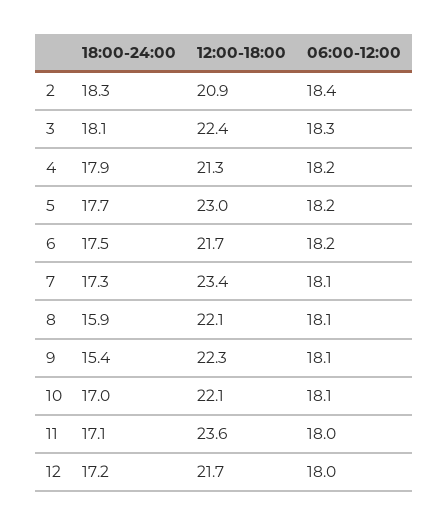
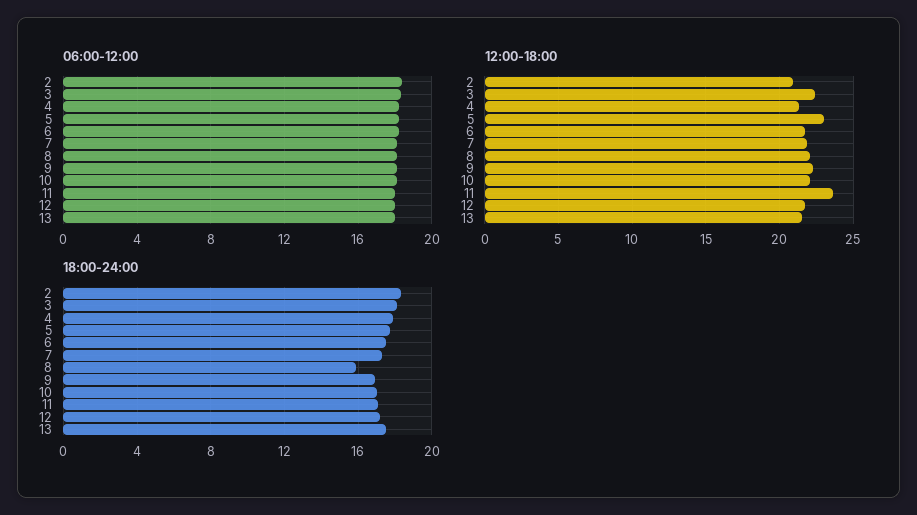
12:00-18:00, 7: 23.4 -> 22
18:00-24:00, 9: 15.4 -> 17
06:00-12:00, 13: none -> 18
12:00-18:00, 13: none -> 21.5
18:00-24:00, 13: none -> 17.5

